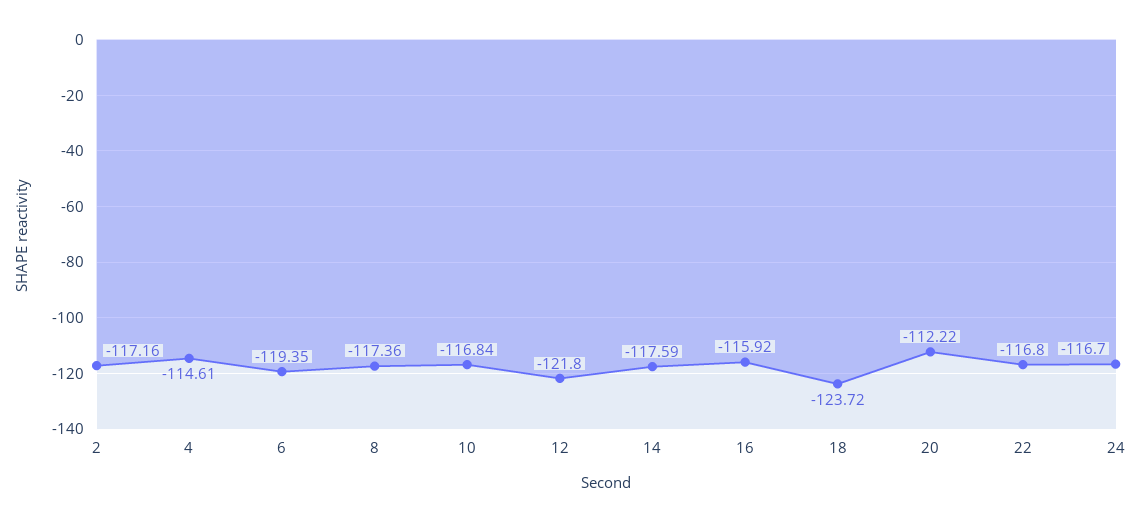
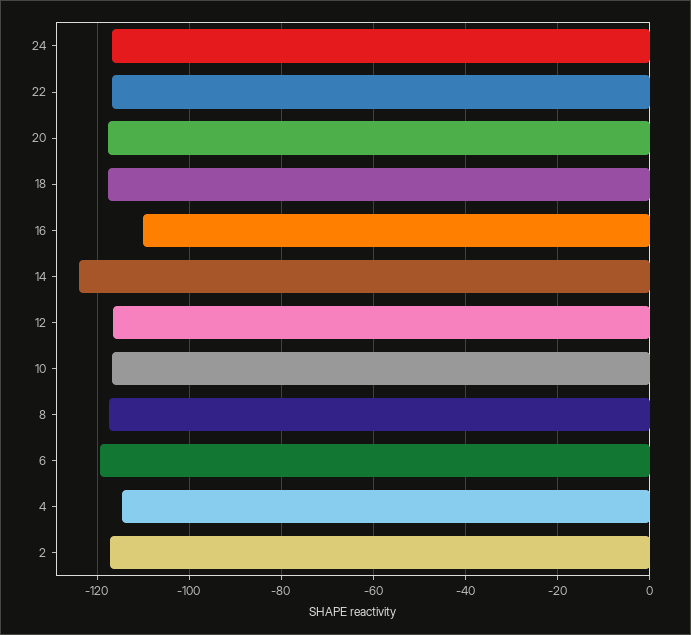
12: -121.8 -> -116
14: -117.59 -> -124
16: -115.92 -> -110
18: -123.72 -> -118
20: -112.22 -> -118

